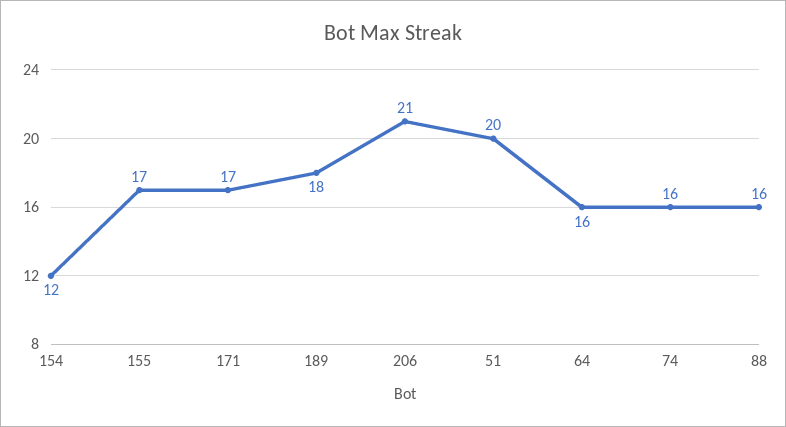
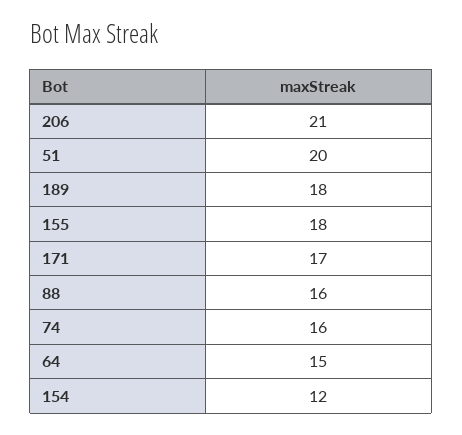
155: 17 -> 18
64: 16 -> 15

